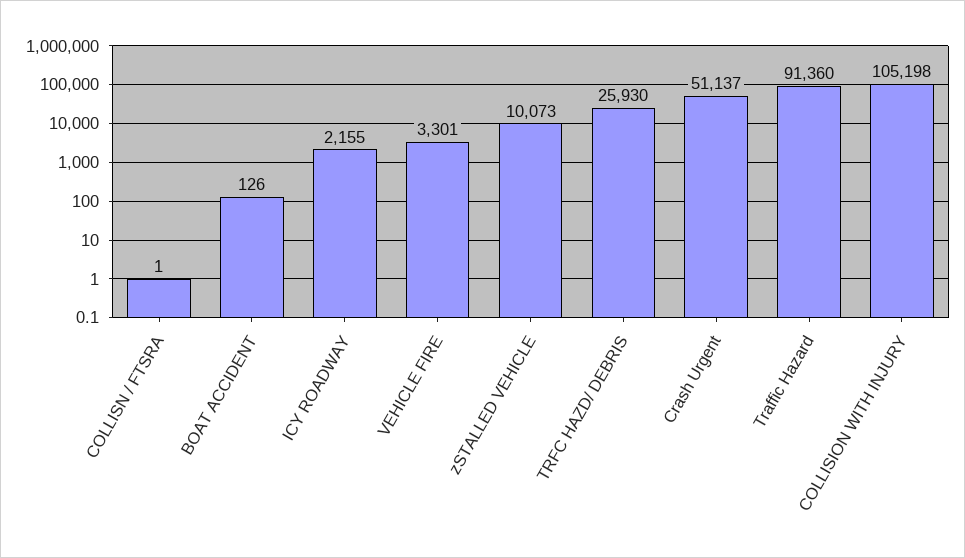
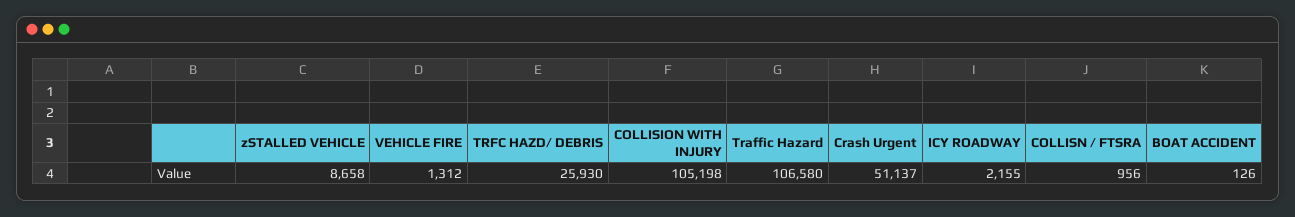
COLLISN / FTSRA: 1 -> 956
VEHICLE FIRE: 3301 -> 1312
zSTALLED VEHICLE: 10073 -> 8658
Traffic Hazard: 91360 -> 106580

